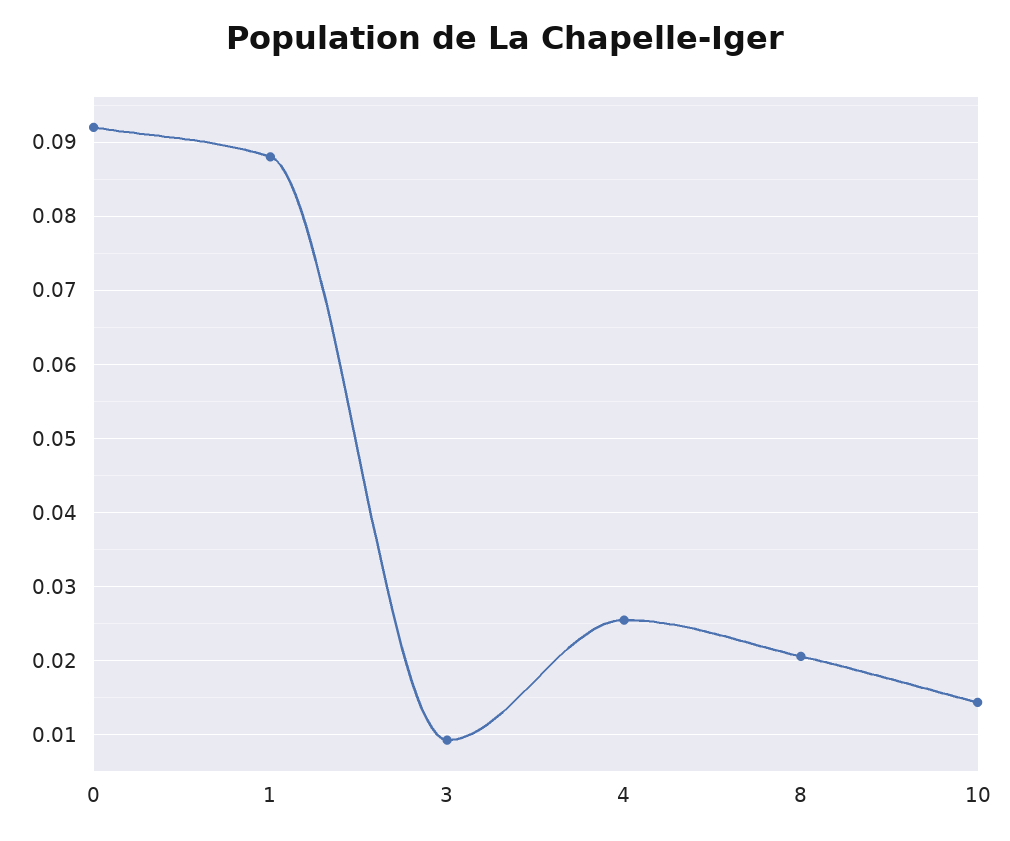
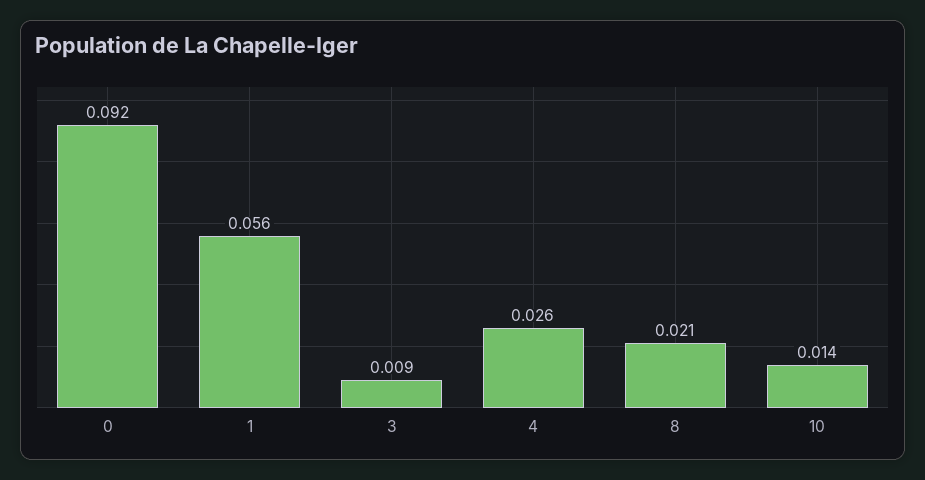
1: 0.088 -> 0.056

